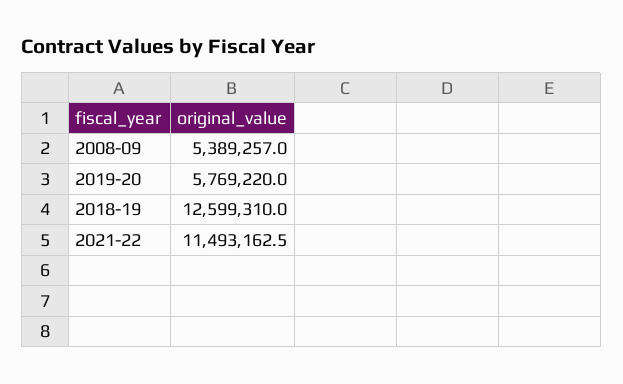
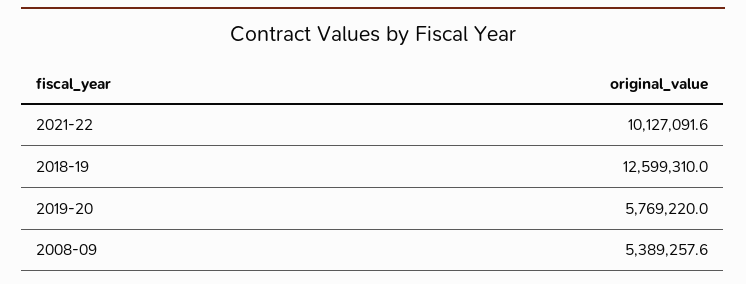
2008-09: 5389257 -> 5389257.6
2021-22: 11493162.5 -> 10127091.6

